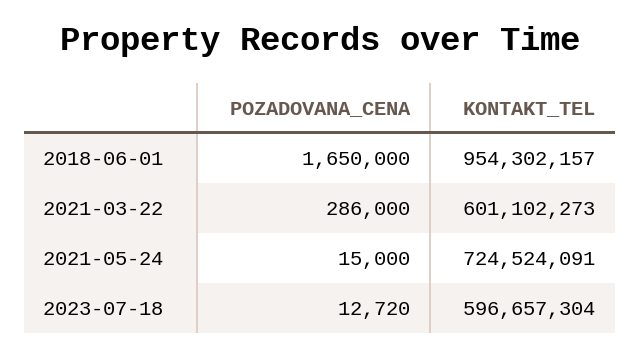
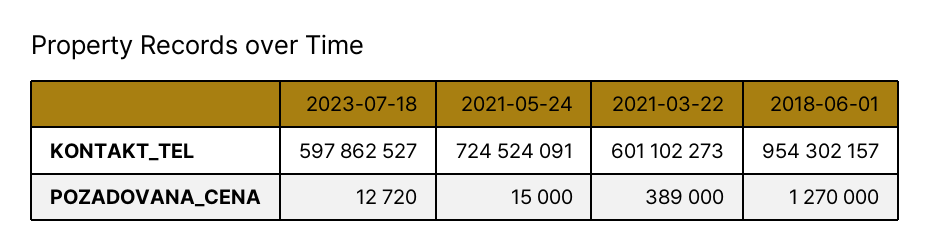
POZADOVANA_CENA, 2018-06-01: 1650000 -> 1270000
POZADOVANA_CENA, 2021-03-22: 286000 -> 389000
KONTAKT_TEL, 2023-07-18: 596657304 -> 597862527

